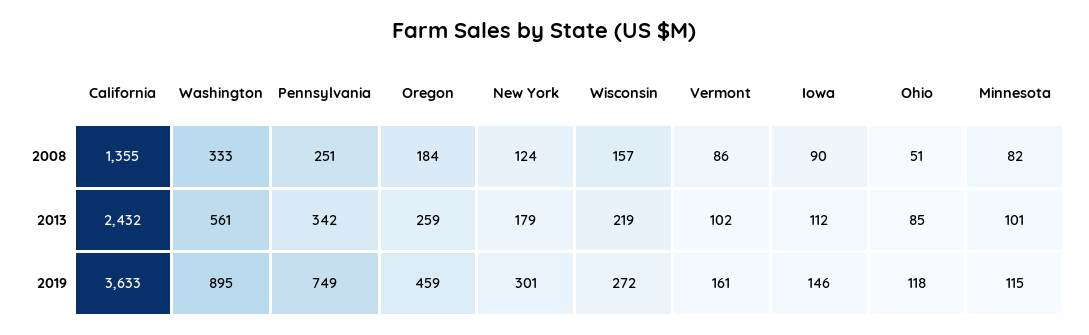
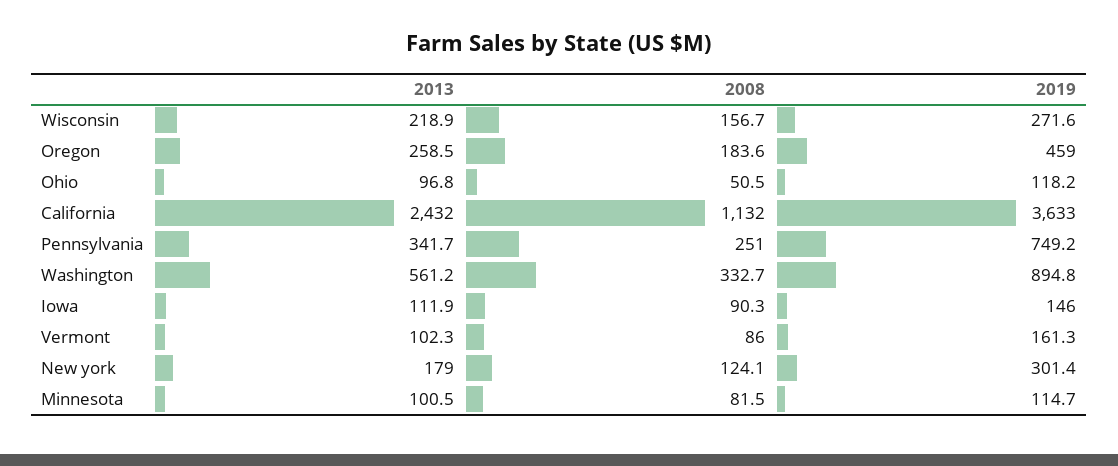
California, 2008: 1355 -> 1132
Ohio, 2013: 85 -> 96.8

